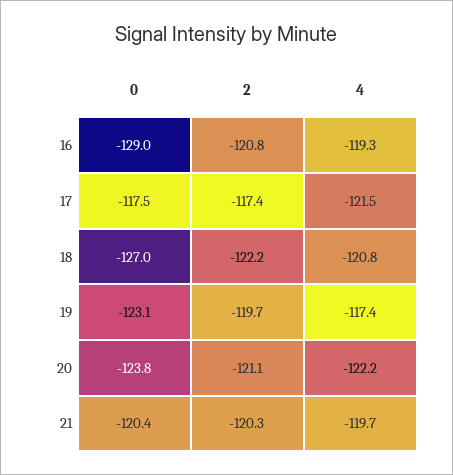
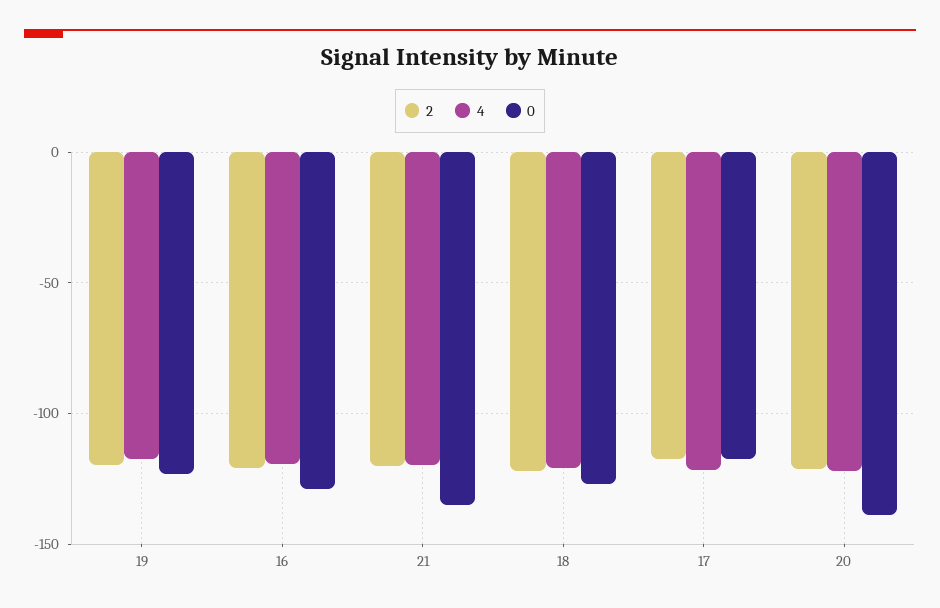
0, 20: -123.8 -> -140
0, 21: -120.4 -> -135

